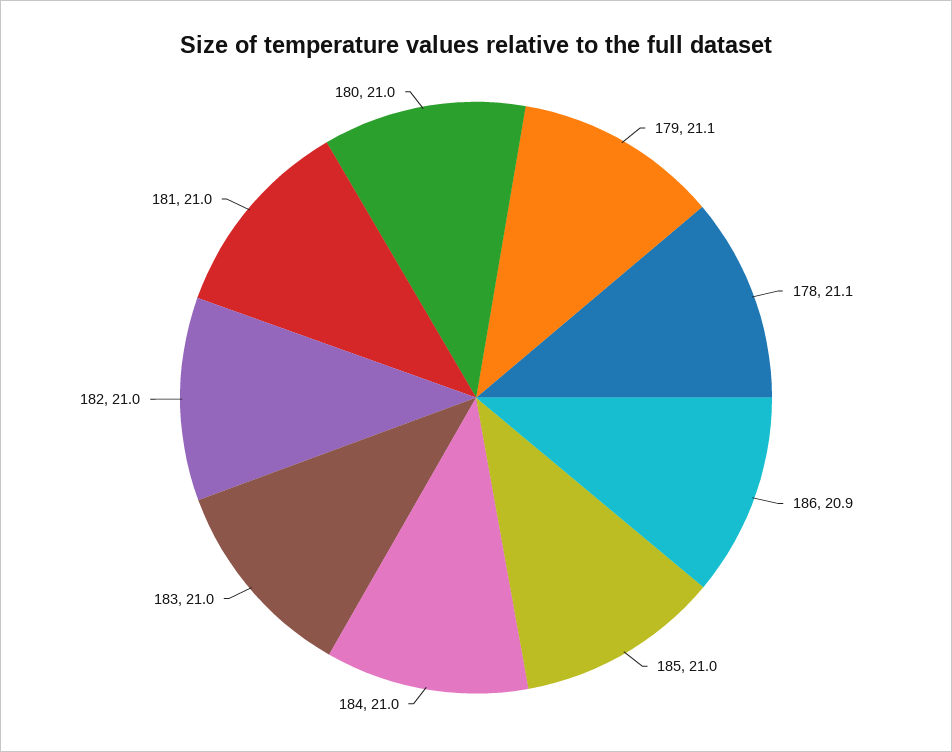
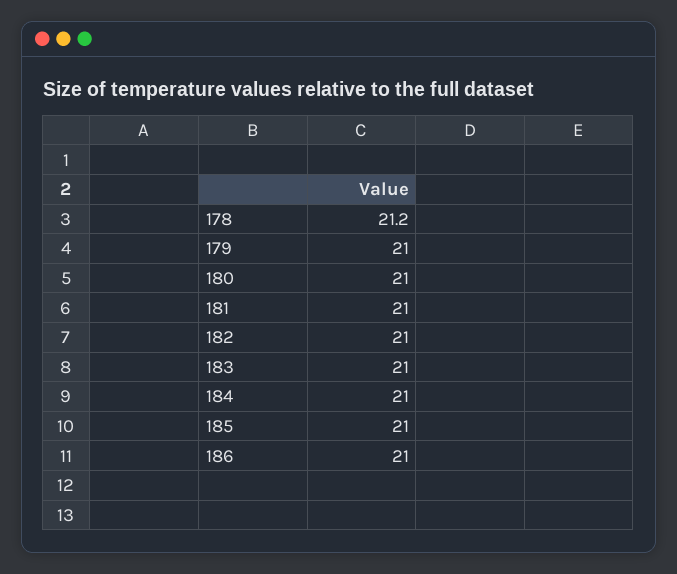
179: 21.1 -> 21
178: 21.1 -> 21.2
186: 20.9 -> 21

